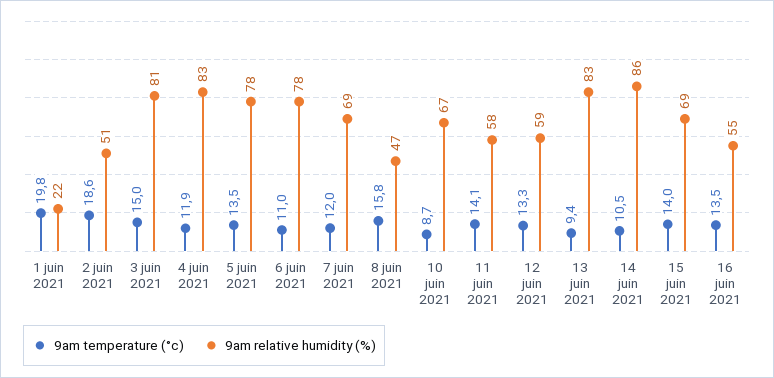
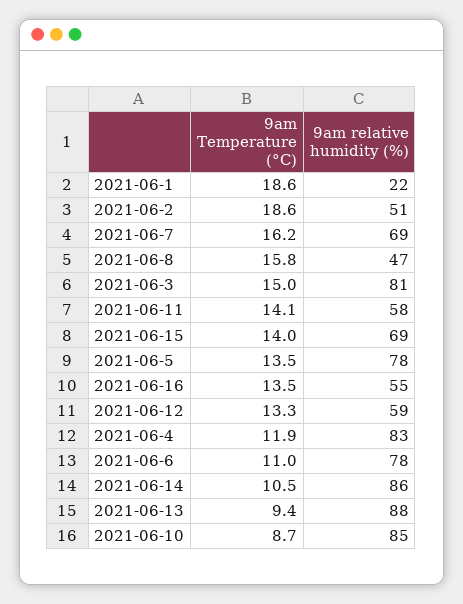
9am temperature (°c), 1 juin 2021: 19.8 -> 18.6
9am temperature (°c), 7 juin 2021: 12 -> 16.2
9am relative humidity (%), 10 juin 2021: 67 -> 85
9am relative humidity (%), 13 juin 2021: 83 -> 88

